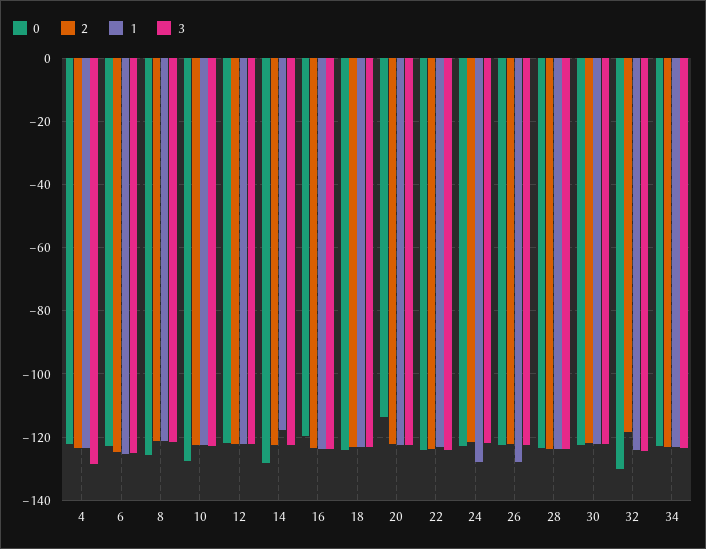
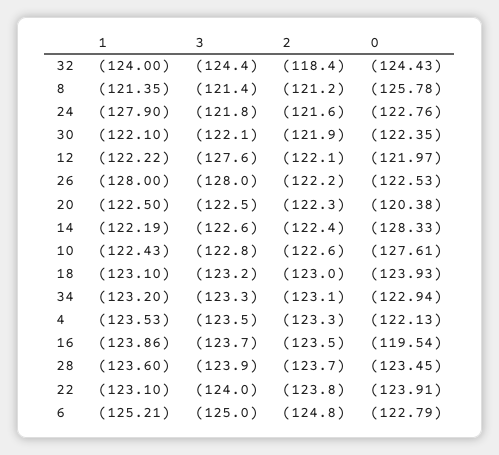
3, 4: -128 -> -123.5
3, 12: -122 -> -127.6
1, 14: -118 -> -122.19
0, 20: -114 -> -120.38
3, 26: -122 -> -128
0, 32: -130 -> -124.43

